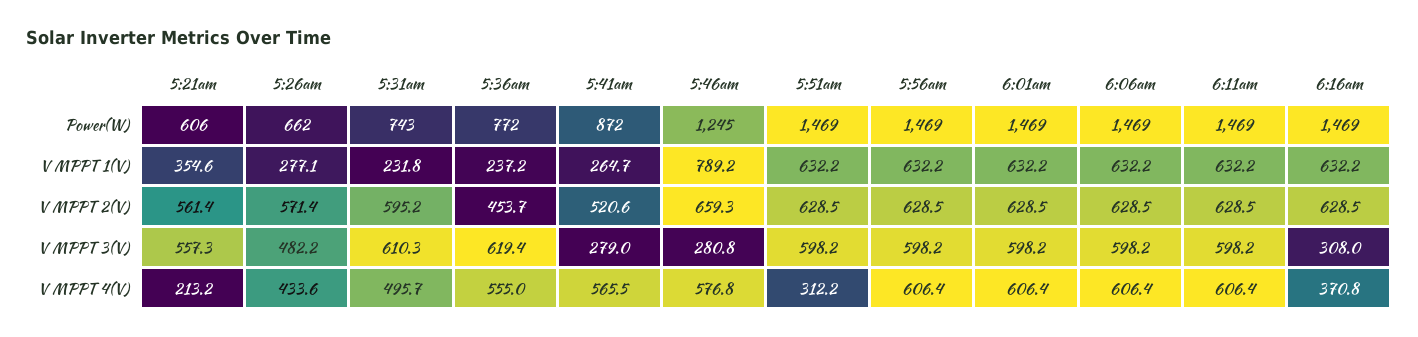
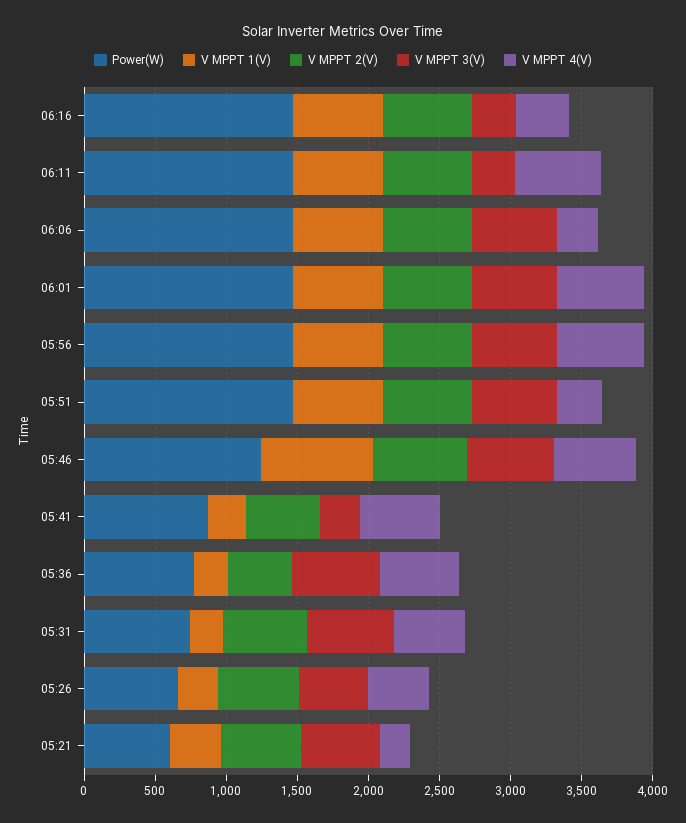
V MPPT 3(V), 5:46am: 280.8 -> 600
V MPPT 3(V), 6:11am: 598.2 -> 300
V MPPT 4(V), 6:06am: 606.4 -> 300

